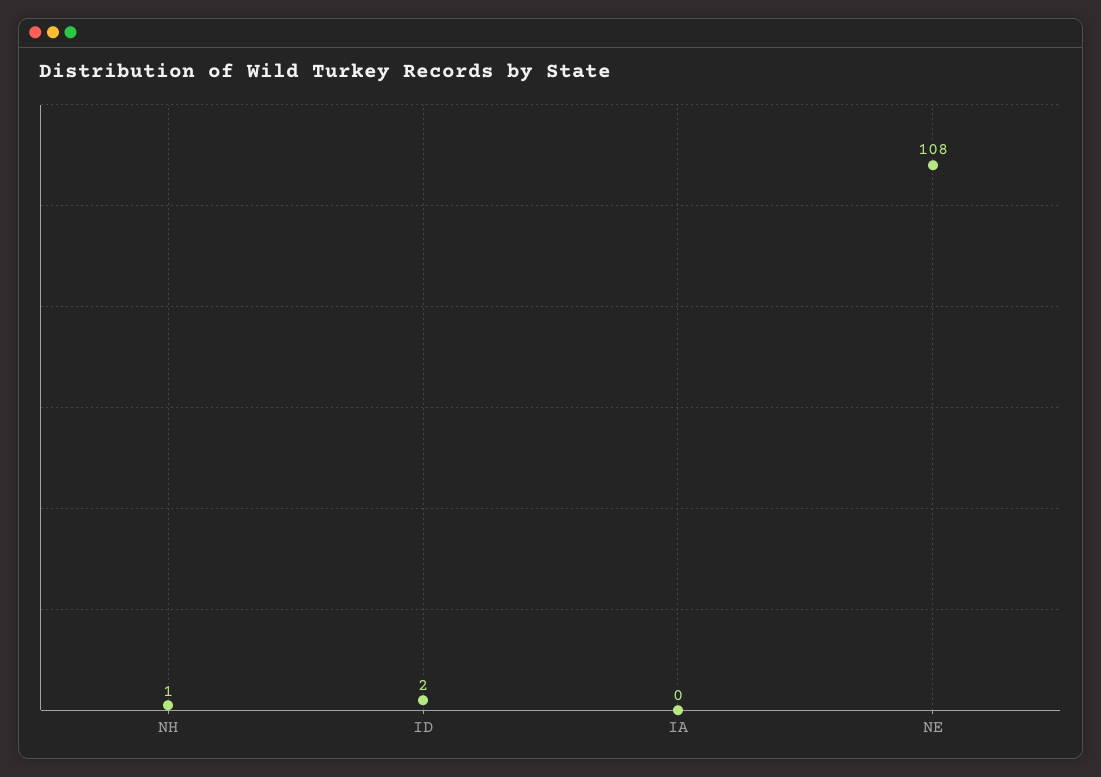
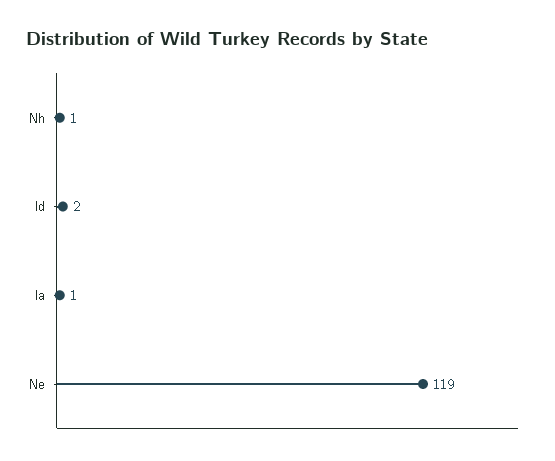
IA: 0 -> 1
NE: 108 -> 119

